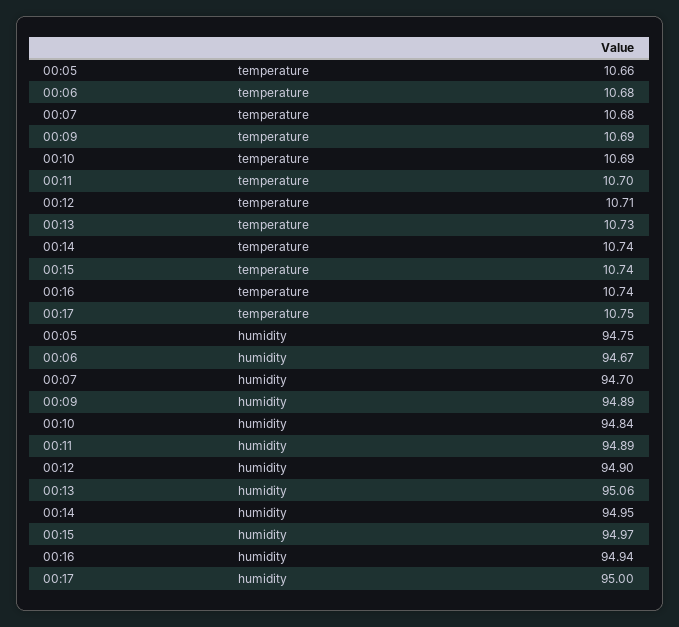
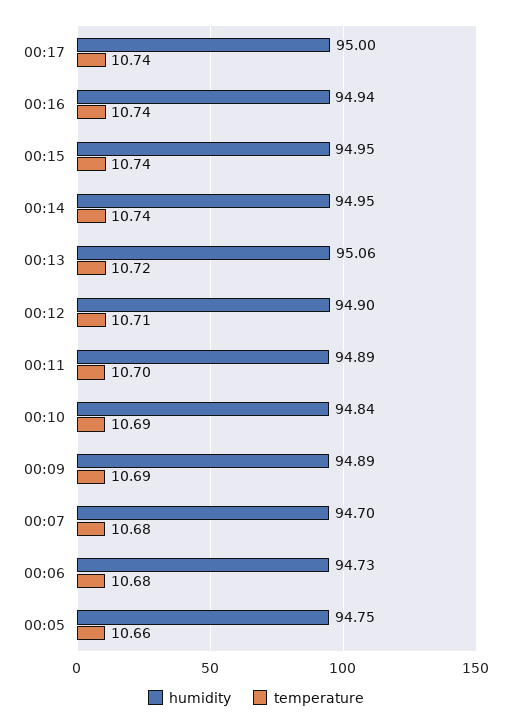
temperature, 00:13: 10.73 -> 10.72
temperature, 00:17: 10.75 -> 10.74
humidity, 00:06: 94.67 -> 94.73
humidity, 00:15: 94.97 -> 94.95

